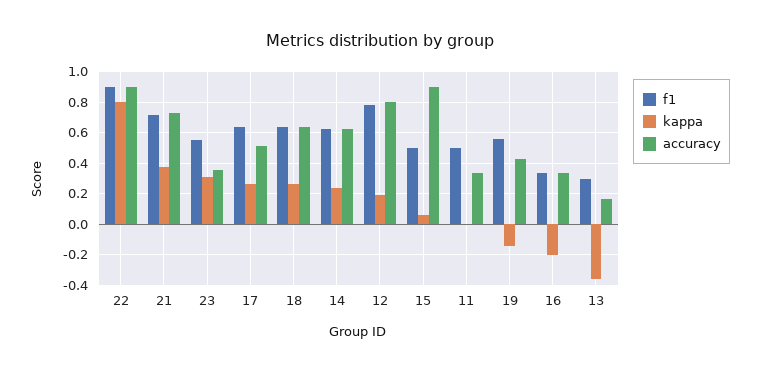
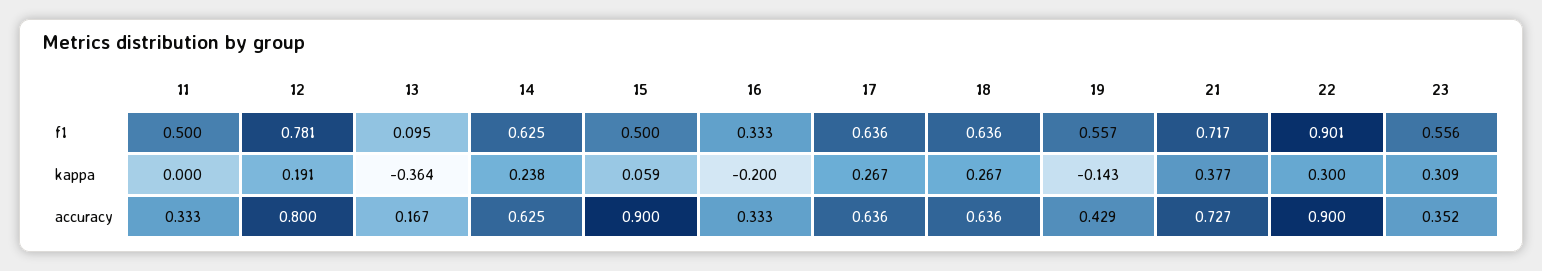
kappa, 22: 0.8 -> 0.3
accuracy, 17: 0.5 -> 0.636
f1, 13: 0.3 -> 0.095

